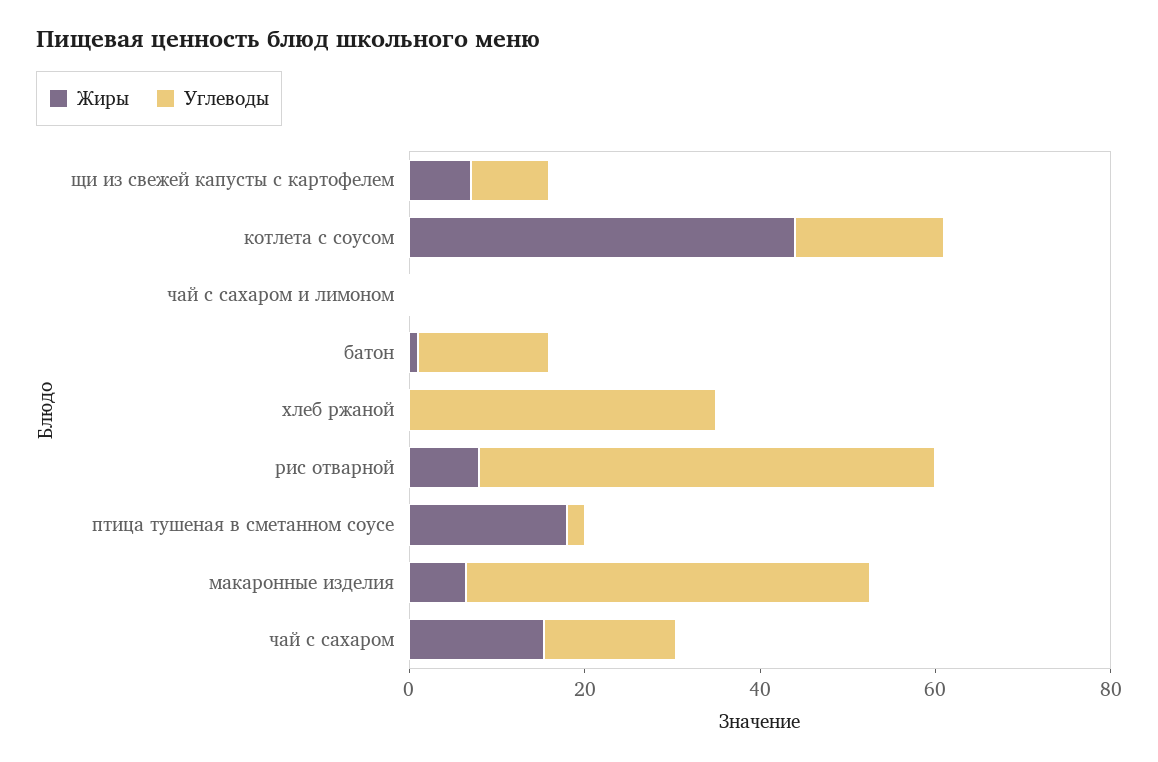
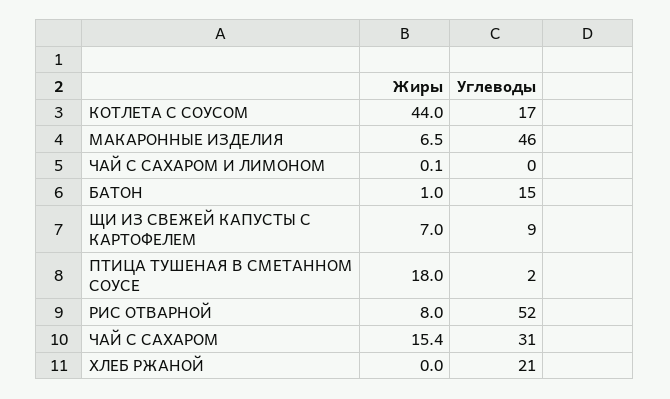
Углеводы, хлеб ржаной: 35 -> 21
Углеводы, чай с сахаром: 15 -> 31

